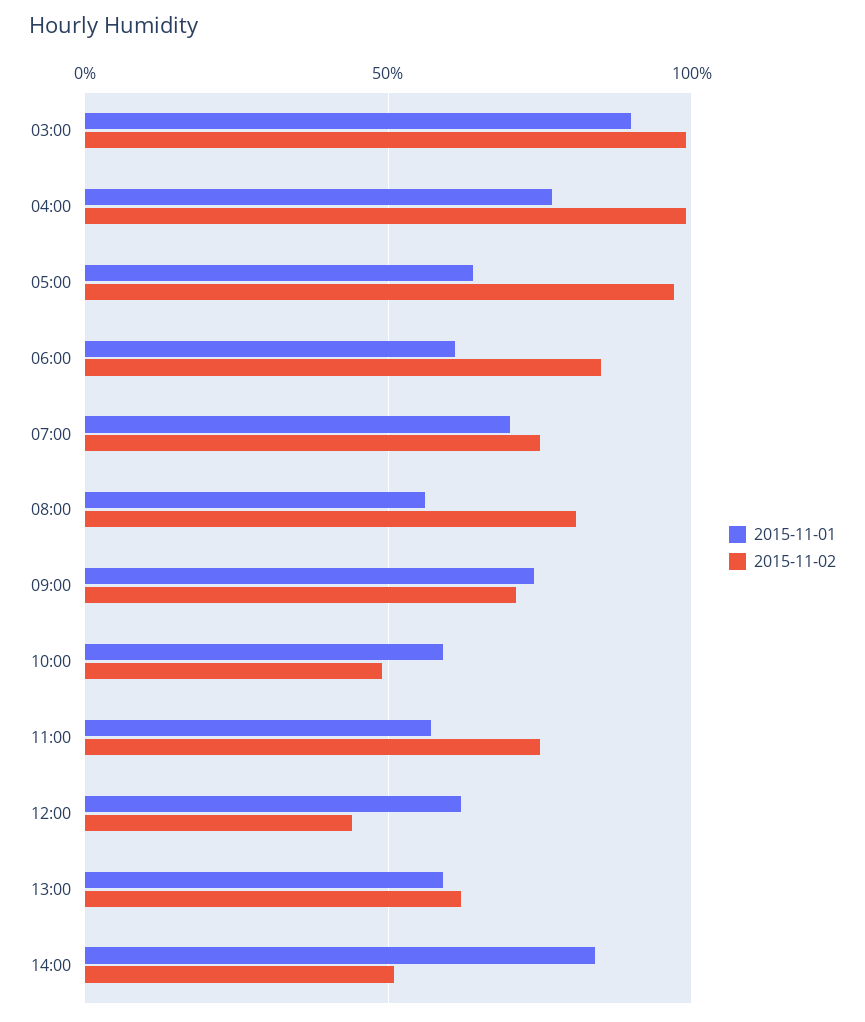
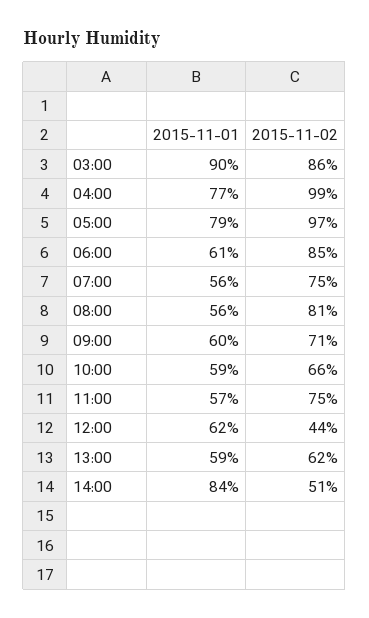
2015-11-02, 03:00: 100 -> 86
2015-11-01, 05:00: 65 -> 79
2015-11-01, 07:00: 70 -> 56
2015-11-01, 09:00: 75 -> 60
2015-11-02, 10:00: 50 -> 66

